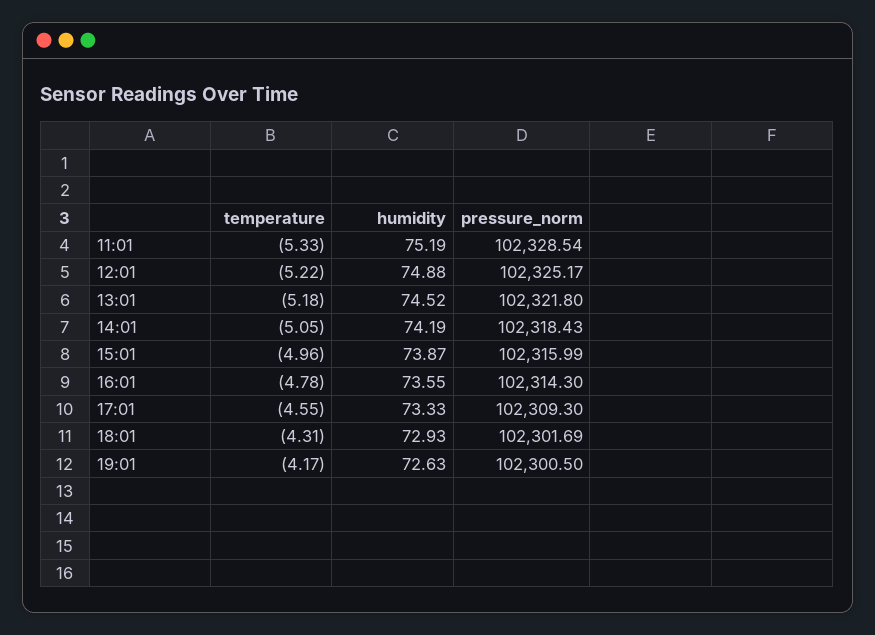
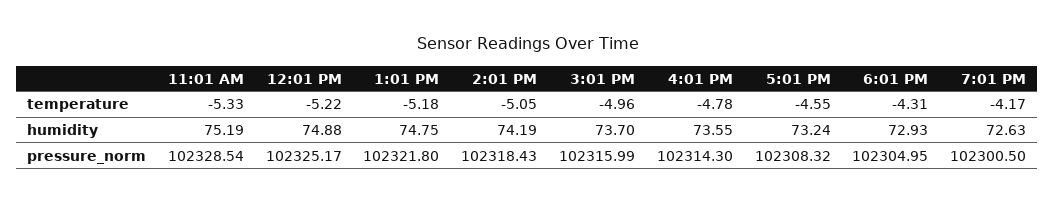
humidity, 13:01: 74.52 -> 74.75
humidity, 15:01: 73.87 -> 73.7
humidity, 17:01: 73.33 -> 73.24
pressure_norm, 17:01: 102309.3 -> 102308.32
pressure_norm, 18:01: 102301.69 -> 102304.95

